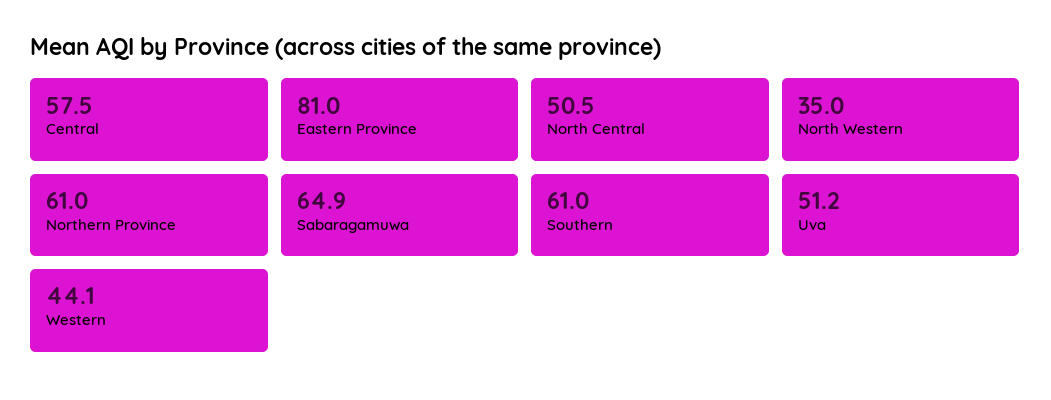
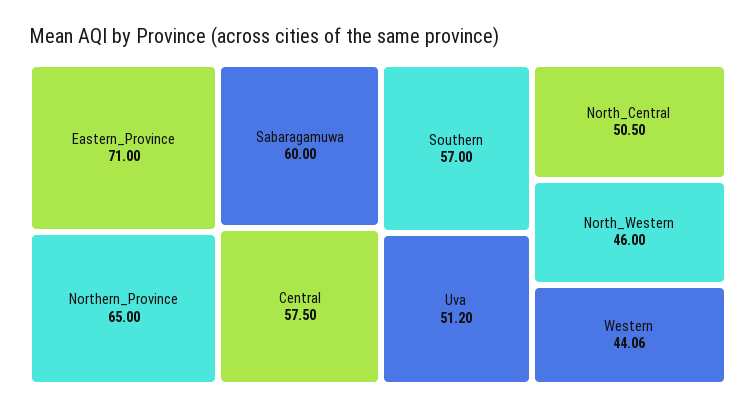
Eastern Province: 81 -> 71
North Western: 35 -> 46
Northern Province: 61 -> 65
Sabaragamuwa: 64.9 -> 60
Southern: 61 -> 57

